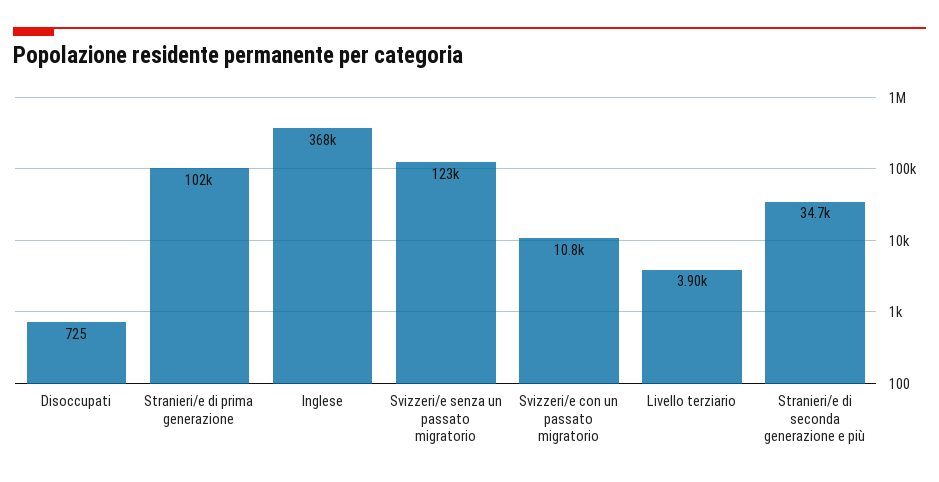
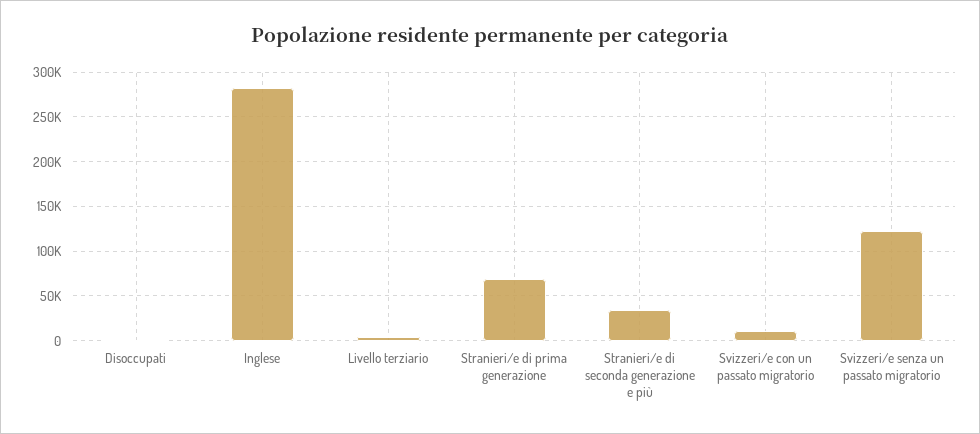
Stranieri/e di prima generazione: 102000 -> 70000
Inglese: 368000 -> 280000

